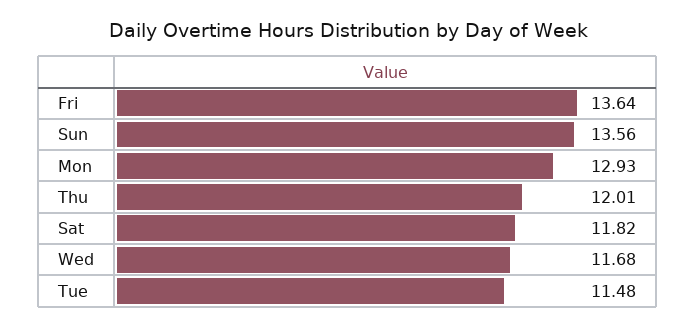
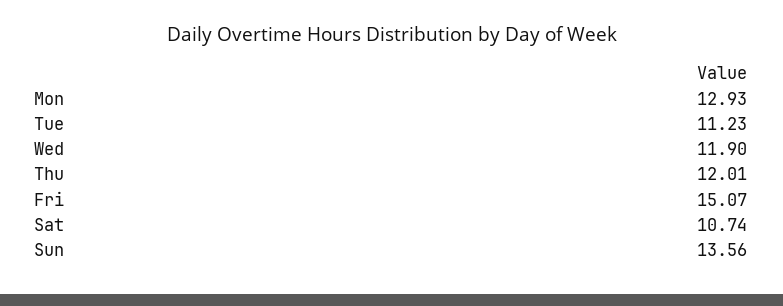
Fri: 13.64 -> 15.07
Sat: 11.82 -> 10.74
Wed: 11.68 -> 11.9
Tue: 11.48 -> 11.23

